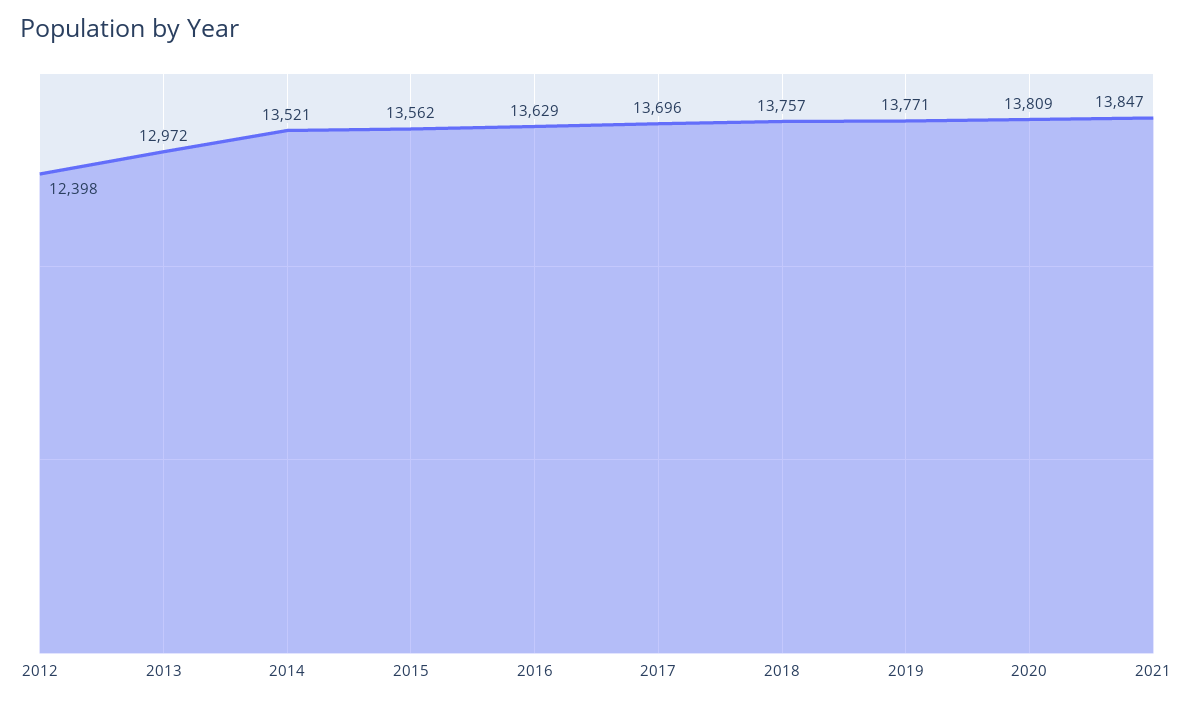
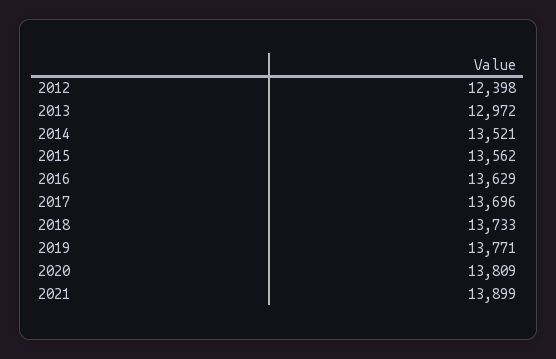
2018: 13757 -> 13733
2021: 13847 -> 13899

